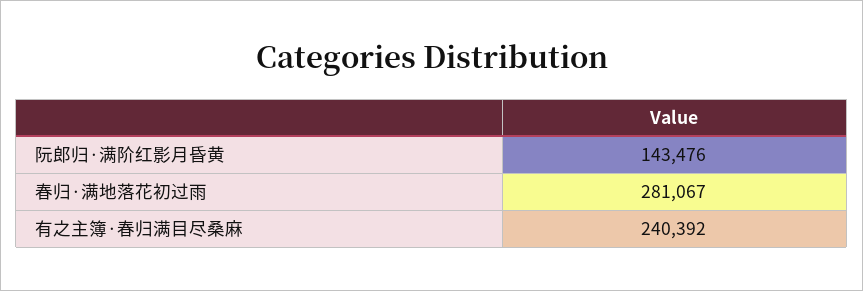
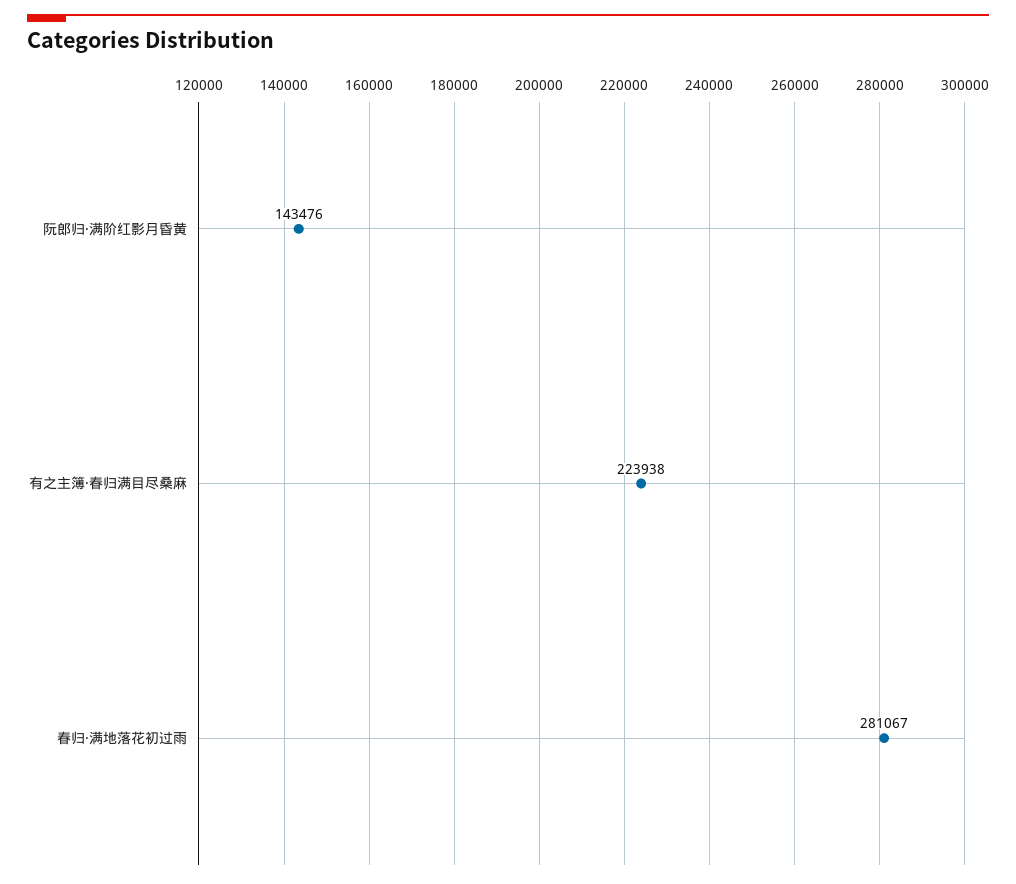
有之主簿·春归满目尽桑麻: 240392 -> 223938

